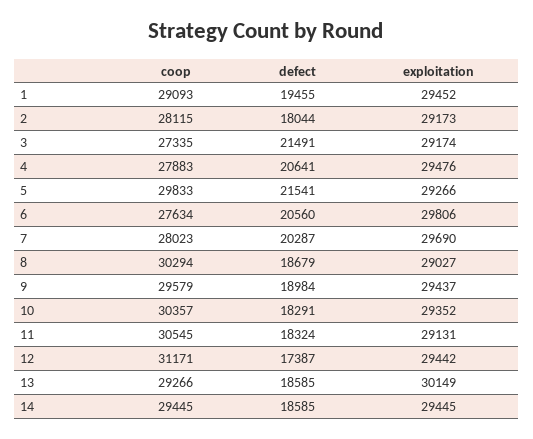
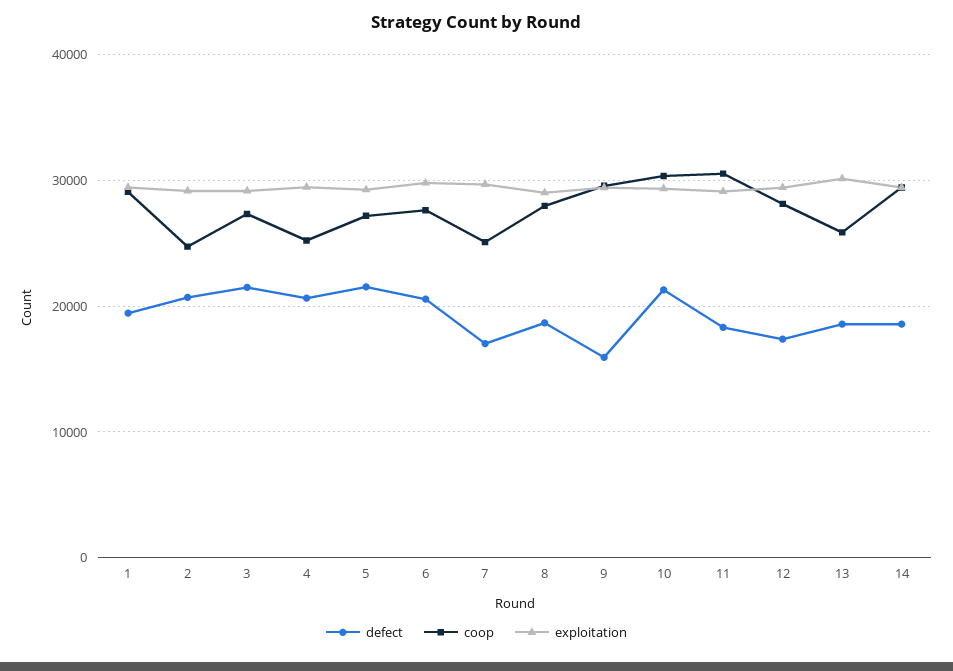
coop, 2: 28115 -> 25000
defect, 2: 18044 -> 21000
coop, 4: 27883 -> 25000
coop, 5: 29833 -> 27000
coop, 7: 28023 -> 25000
defect, 7: 20287 -> 17000
coop, 8: 30294 -> 28000
defect, 9: 18984 -> 16000
defect, 10: 18291 -> 21000
coop, 12: 31171 -> 28000
coop, 13: 29266 -> 26000

